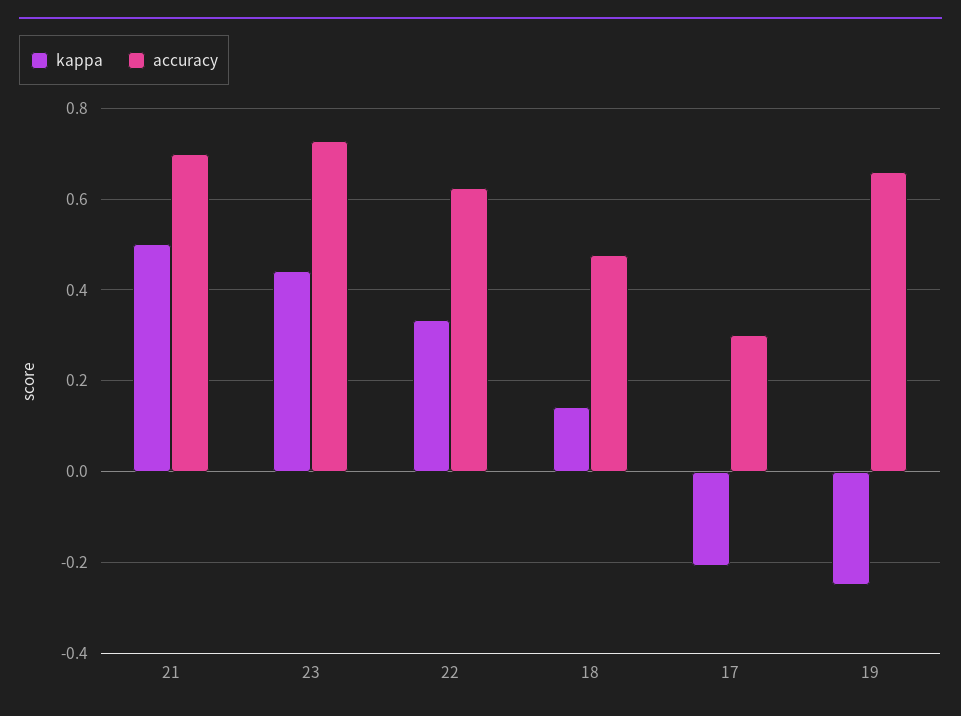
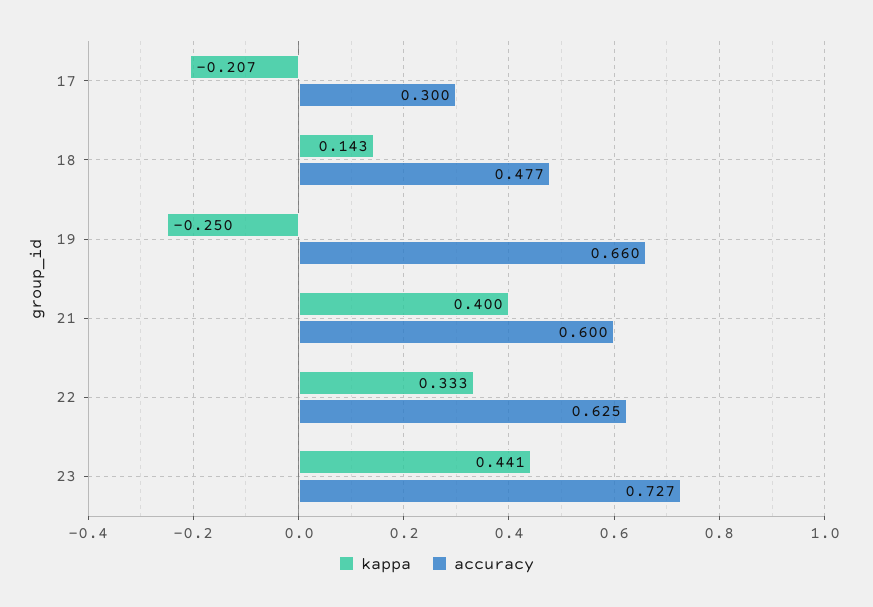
kappa, 21: 0.5 -> 0.4
accuracy, 21: 0.7 -> 0.6

